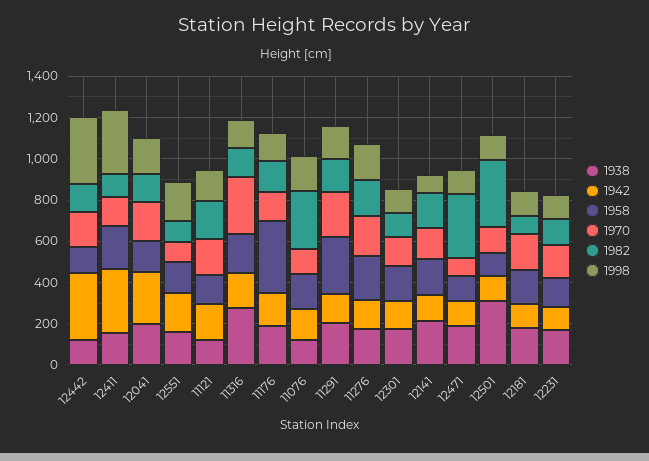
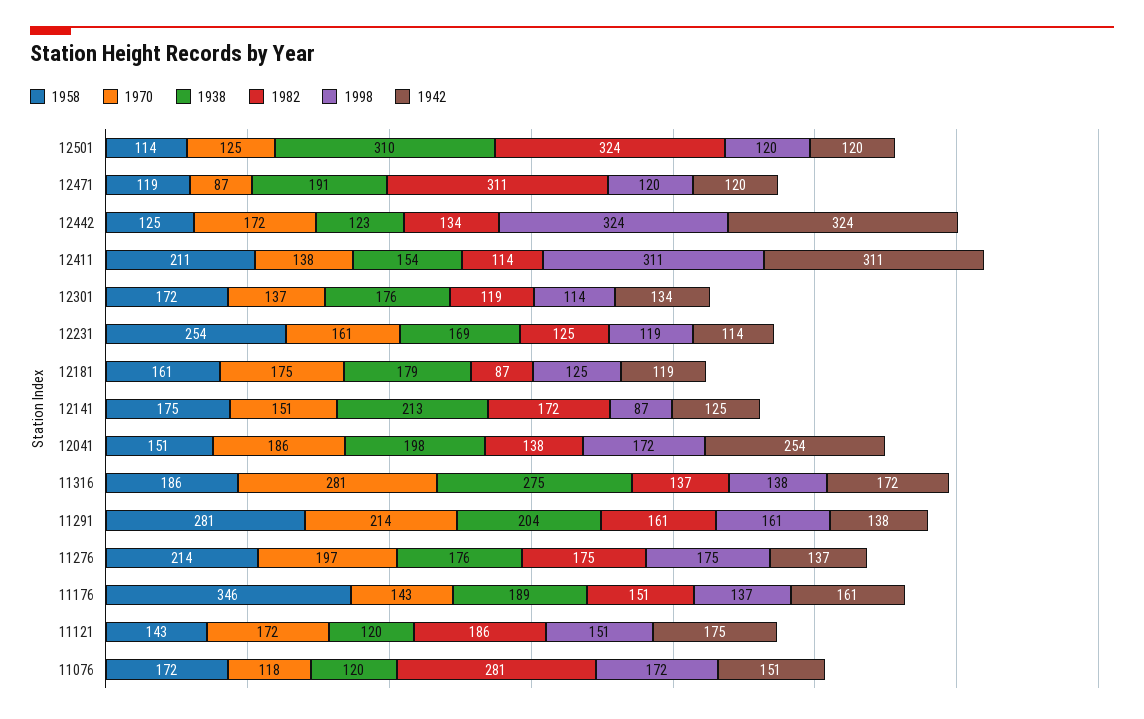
1938, 12551: 150 -> none
1942, 12551: 200 -> none
1958, 12551: 150 -> none
1970, 12551: 100 -> none
1982, 12551: 100 -> none
1998, 12551: 200 -> none
1958, 12231: 150 -> 254

